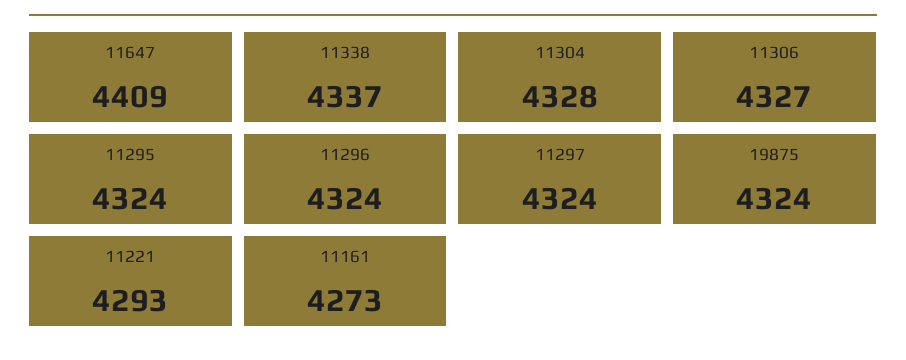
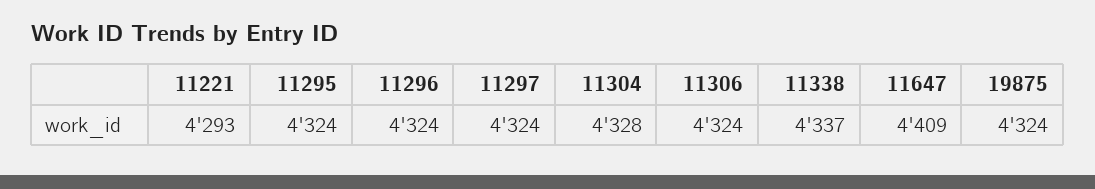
11306: 4327 -> 4324
11161: 4273 -> none

